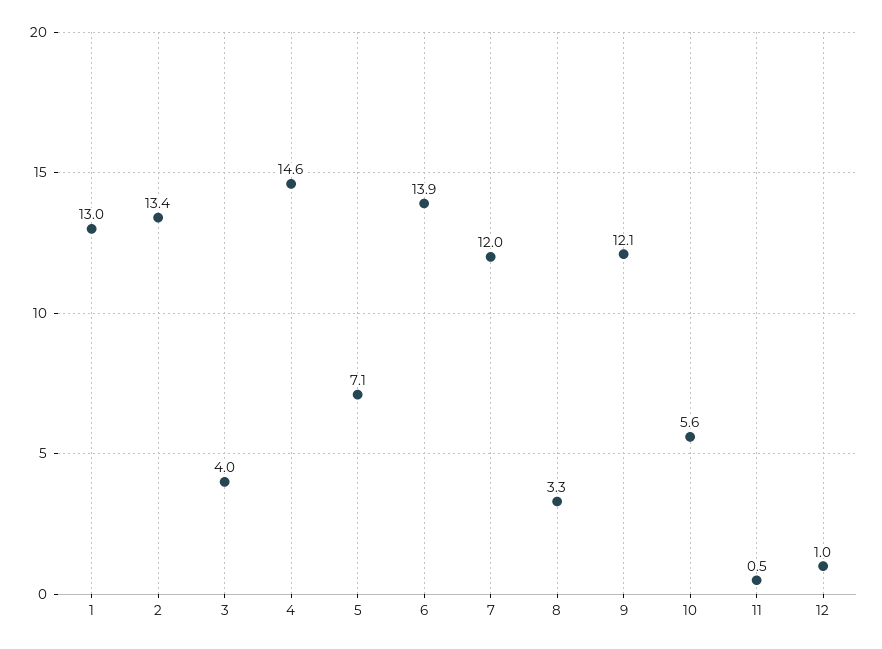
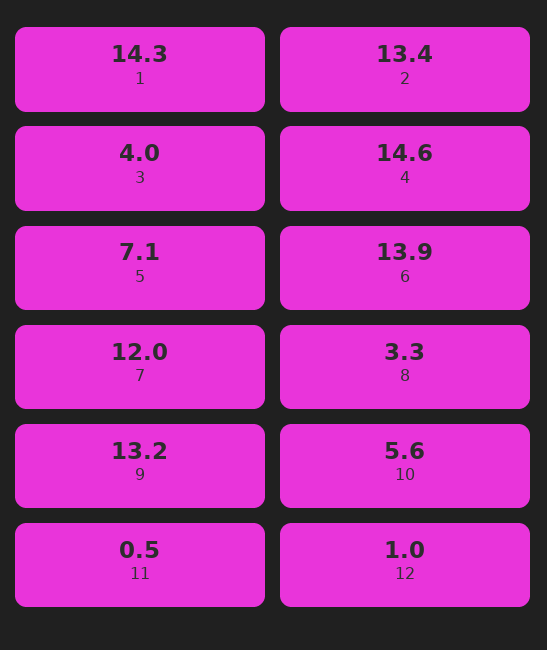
1: 13 -> 14.3
9: 12.1 -> 13.2

